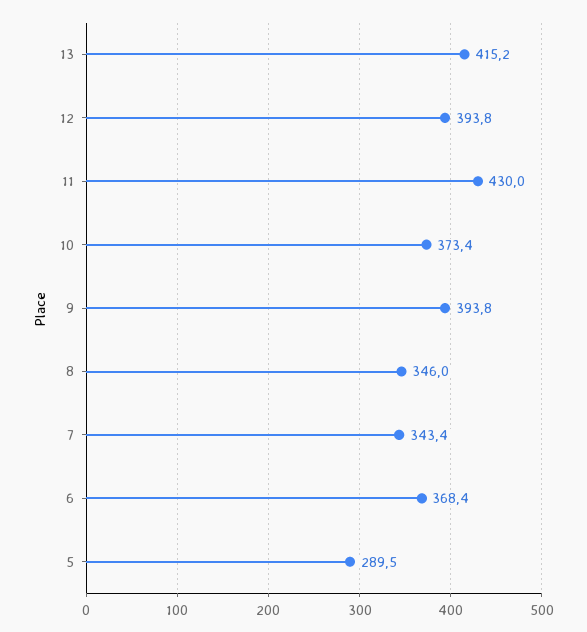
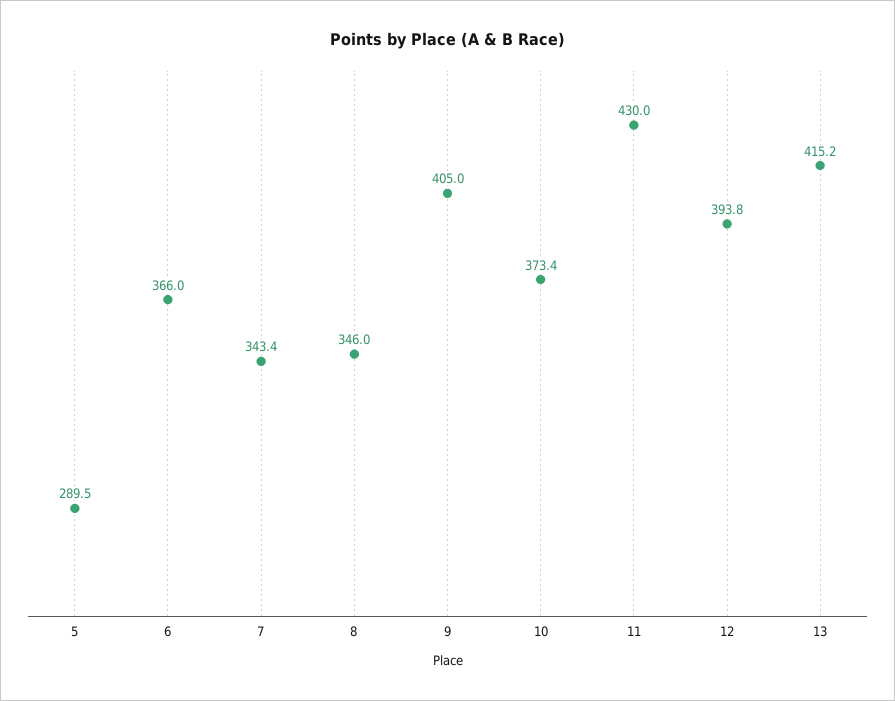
9: 393.8 -> 405
6: 368.4 -> 366

